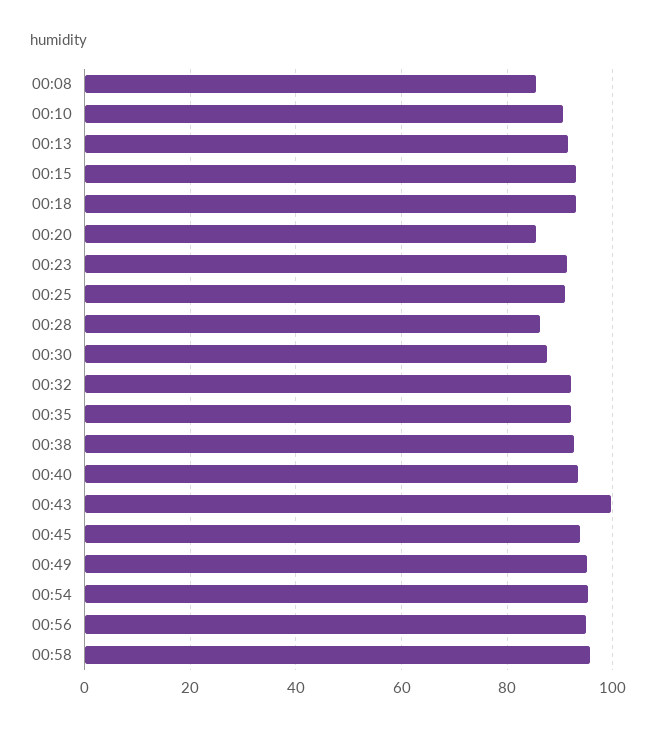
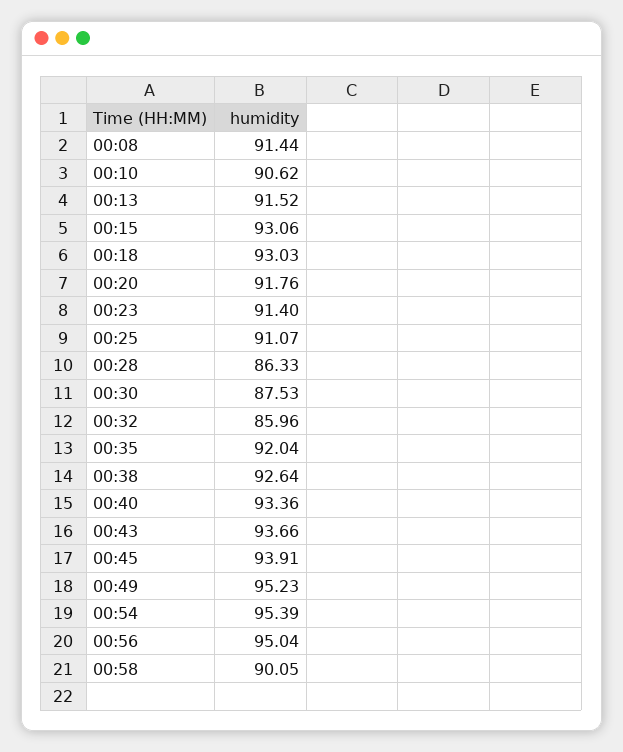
00:08: 86 -> 91.44
00:20: 86 -> 91.76
00:32: 92 -> 85.96
00:43: 100 -> 93.66
00:58: 96 -> 90.05

